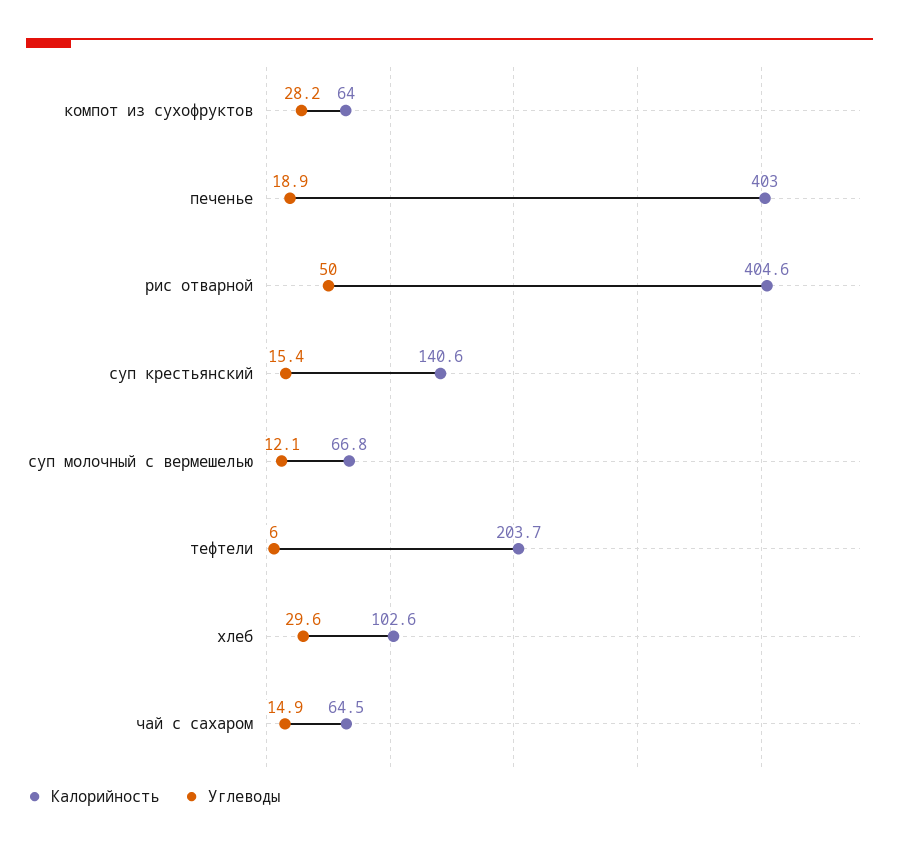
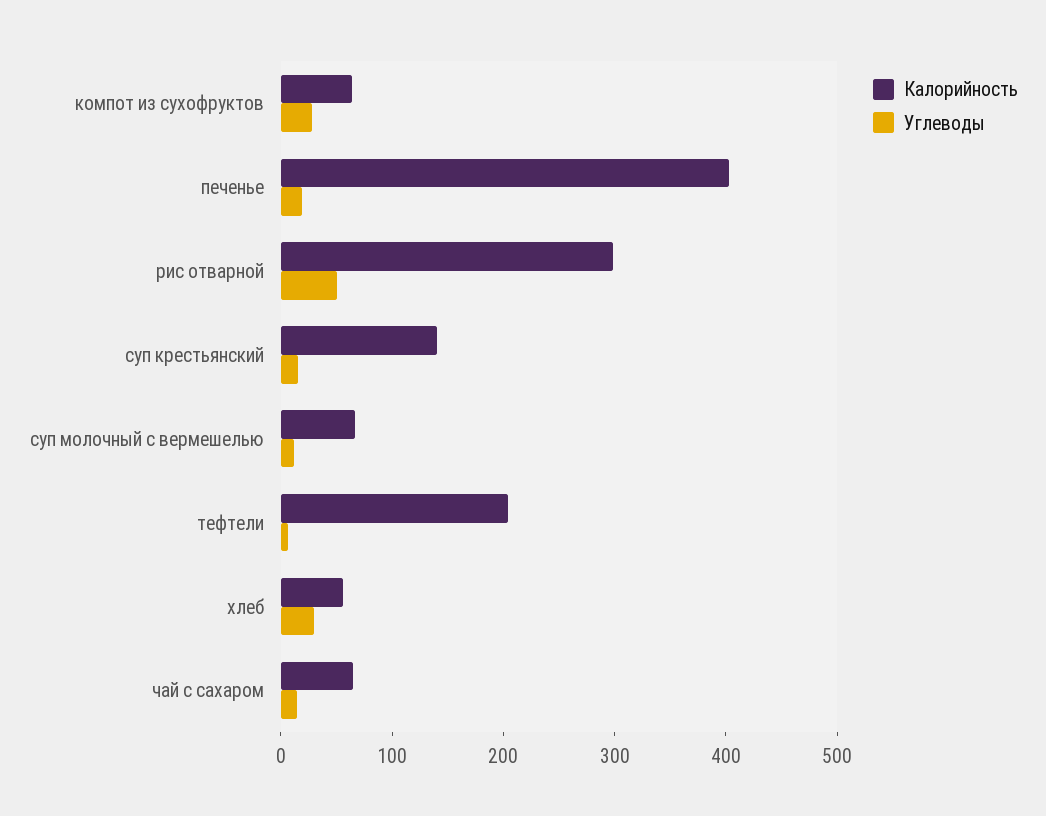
Калорийность, рис отварной: 404.6 -> 300
Калорийность, хлеб: 102.6 -> 60

